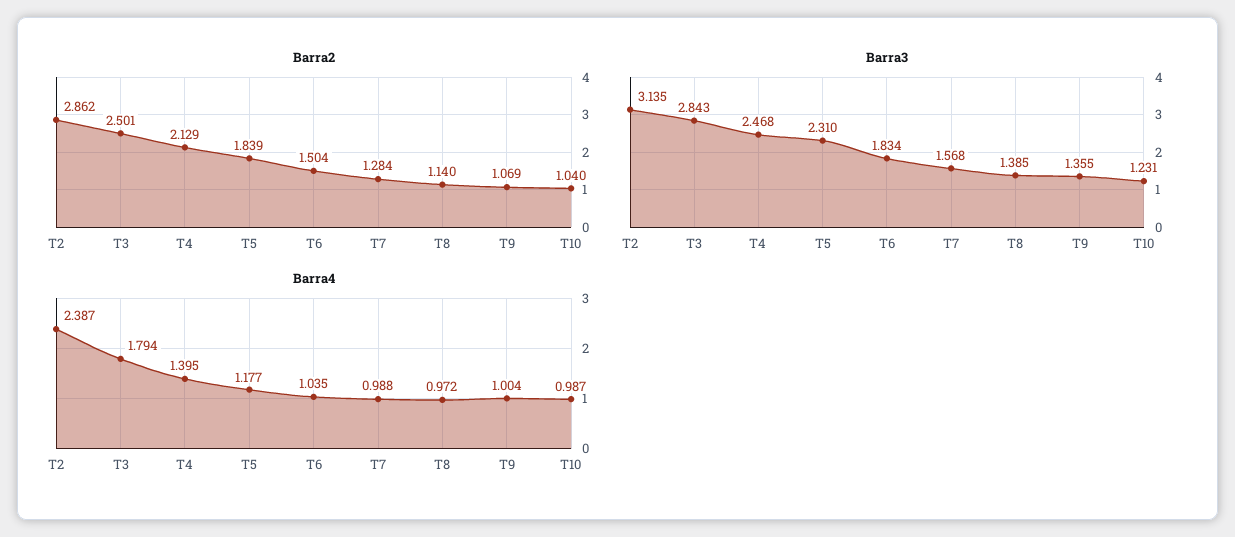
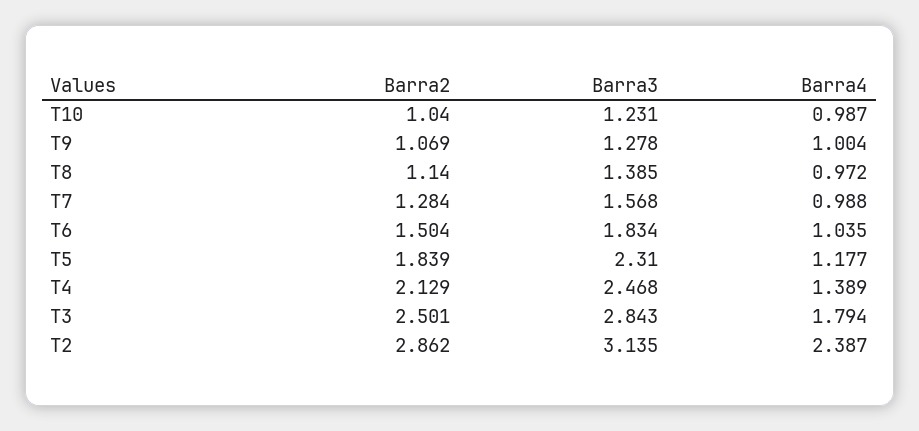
Barra3, T9: 1.355 -> 1.278
Barra4, T4: 1.395 -> 1.389

